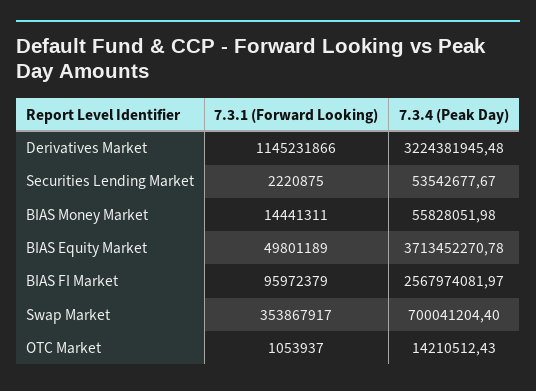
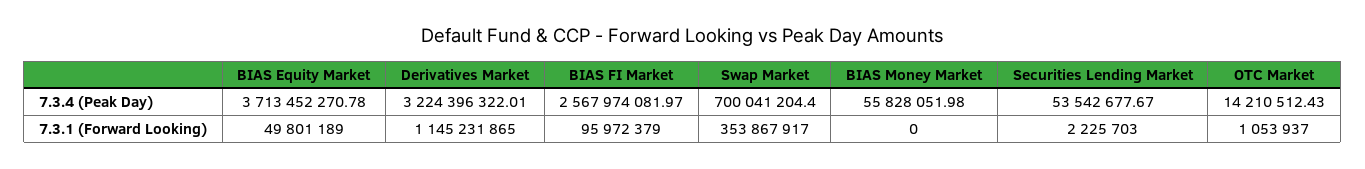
7.3.1 (Forward Looking), Derivatives Market: 1145231866 -> 1145231865
7.3.4 (Peak Day), Derivatives Market: 3224381945.48 -> 3224396322.01
7.3.1 (Forward Looking), Securities Lending Market: 2220875 -> 2225703
7.3.1 (Forward Looking), BIAS Money Market: 14441311 -> 0

